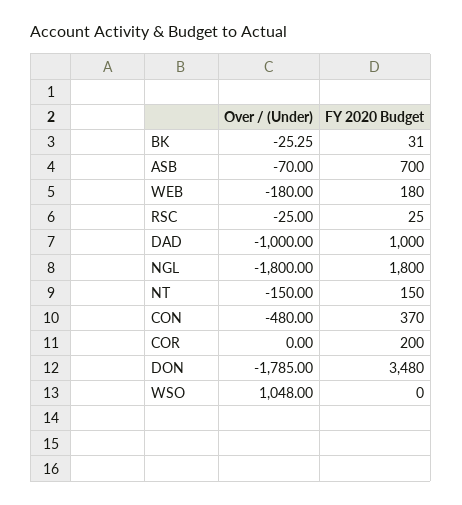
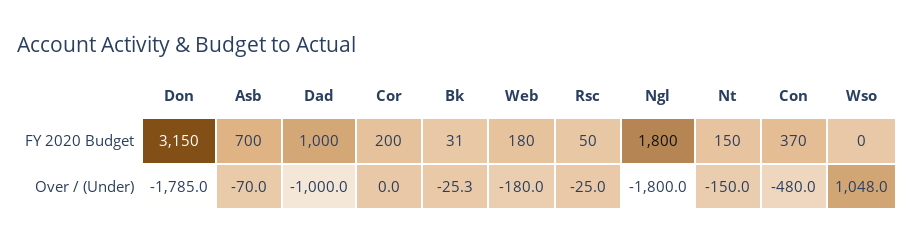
FY 2020 Budget, RSC: 25 -> 50
FY 2020 Budget, DON: 3480 -> 3150

